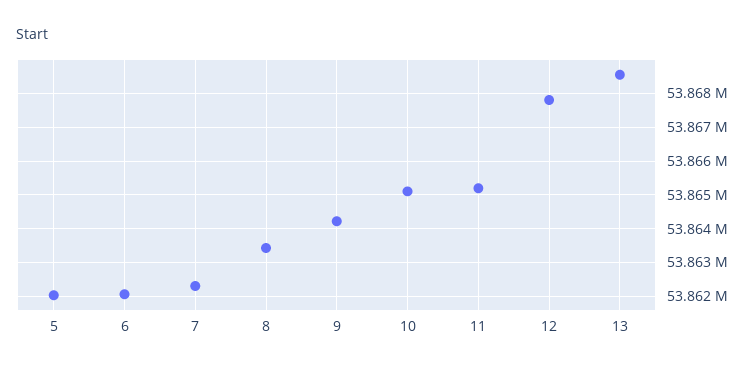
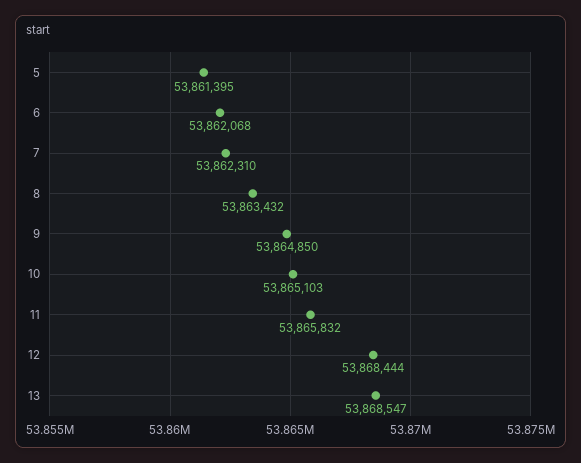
5: 53862000 -> 53861395
9: 53864200 -> 53864850
11: 53865200 -> 53865832
12: 53867800 -> 53868444

